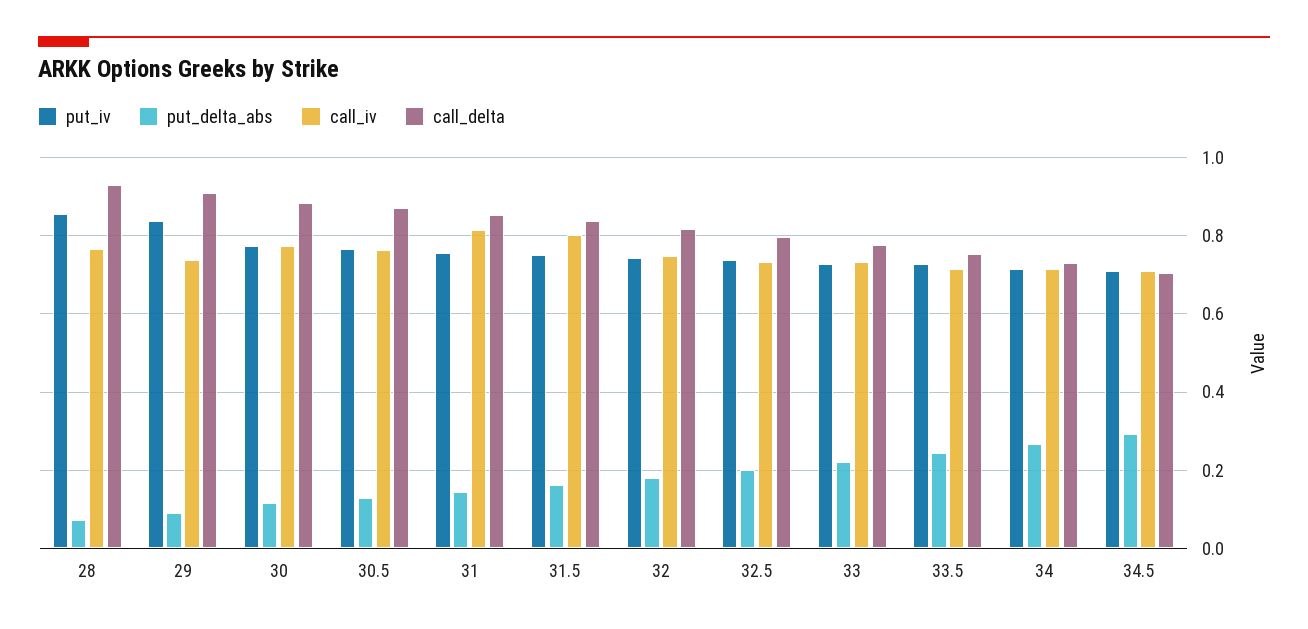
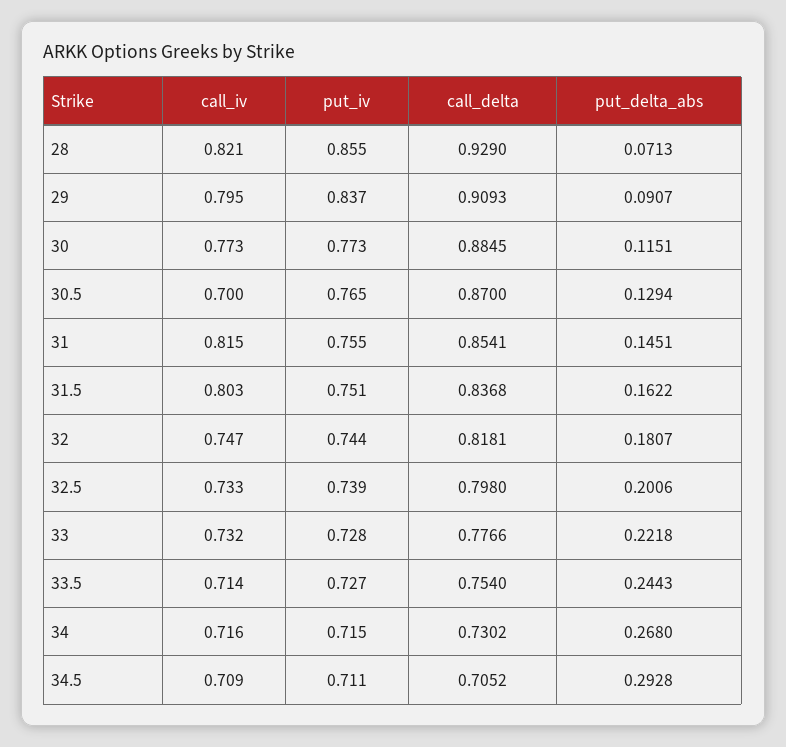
call_iv, 28: 0.76 -> 0.821
call_iv, 29: 0.74 -> 0.795
call_iv, 30.5: 0.76 -> 0.7

